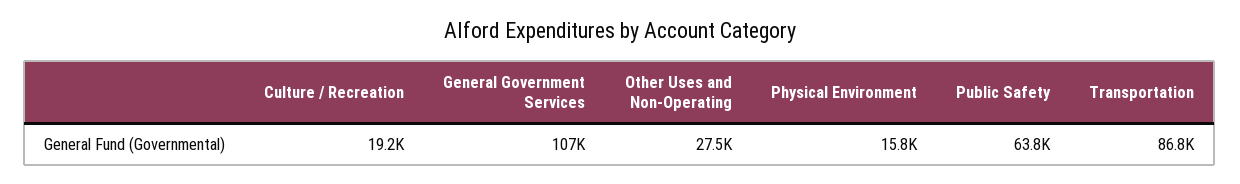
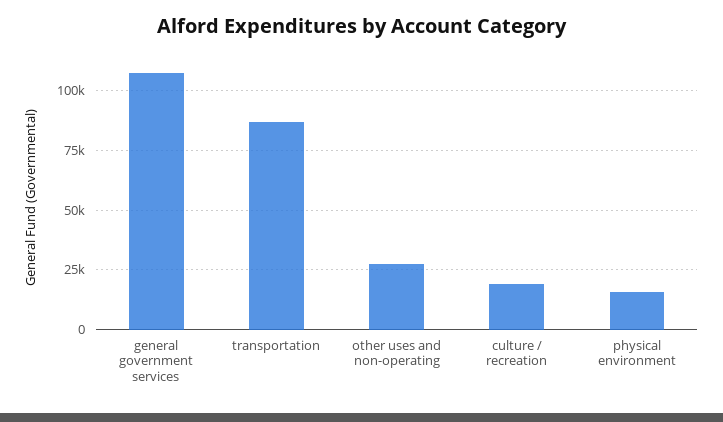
Public Safety: 63800 -> none

